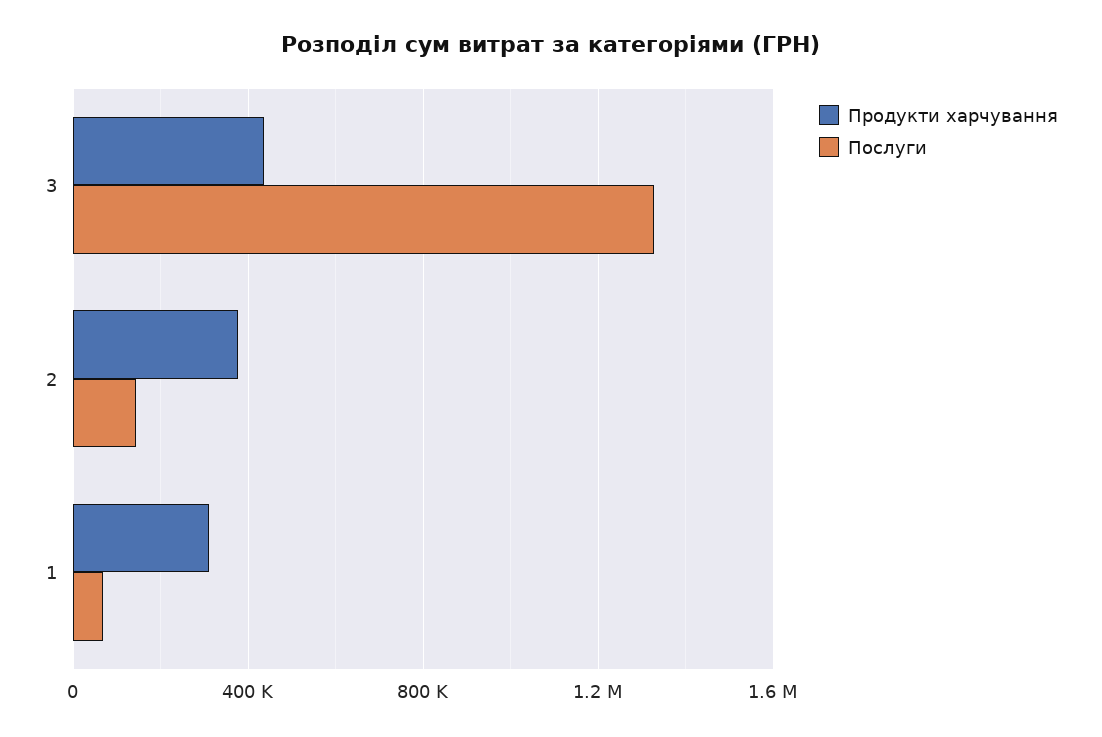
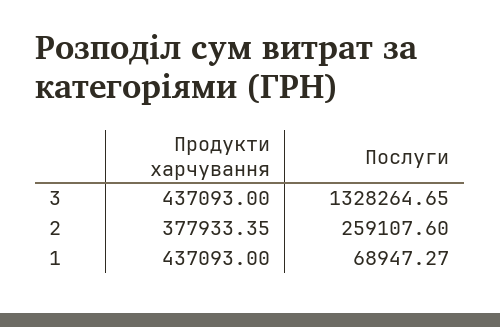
Послуги, 2: 150000 -> 259107.6
Продукти харчування, 1: 300000 -> 437093

